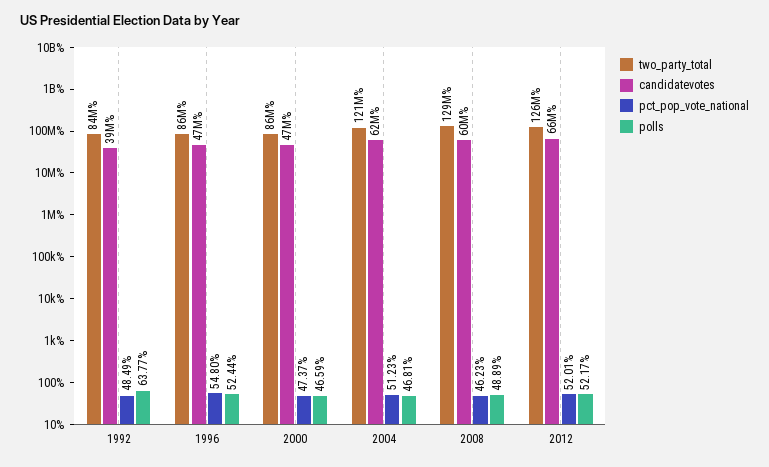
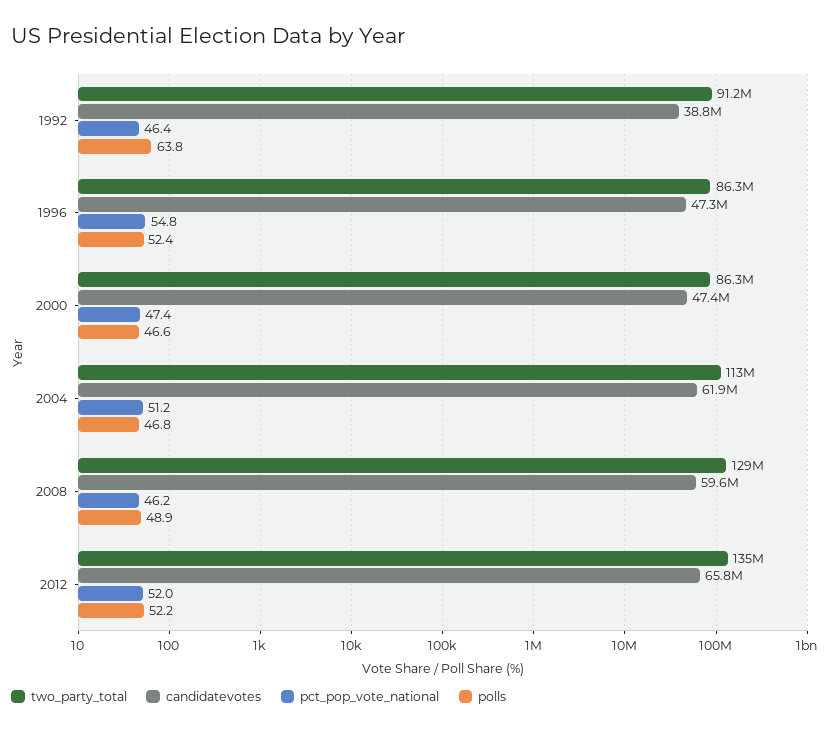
two_party_total, 1992: 84000000 -> 91200000
pct_pop_vote_national, 1992: 48.49 -> 46.4
two_party_total, 2004: 121000000 -> 113000000
two_party_total, 2012: 126000000 -> 135000000

